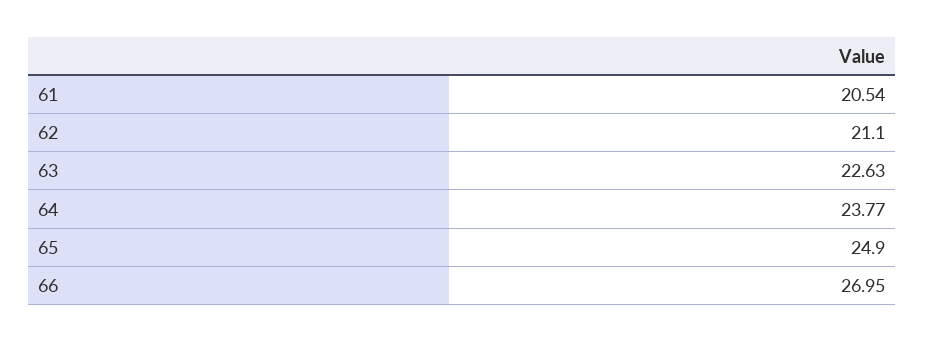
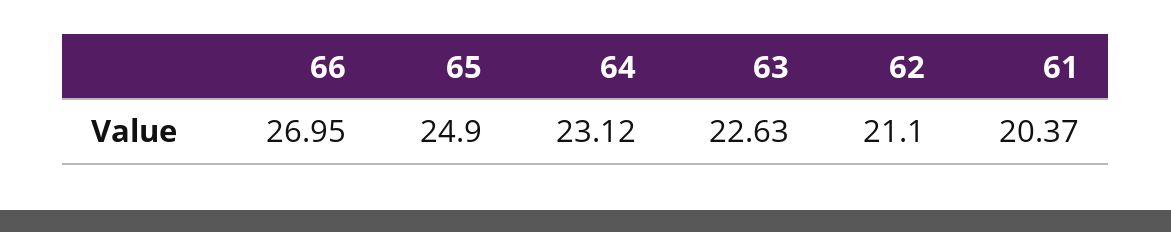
61: 20.54 -> 20.37
64: 23.77 -> 23.12

